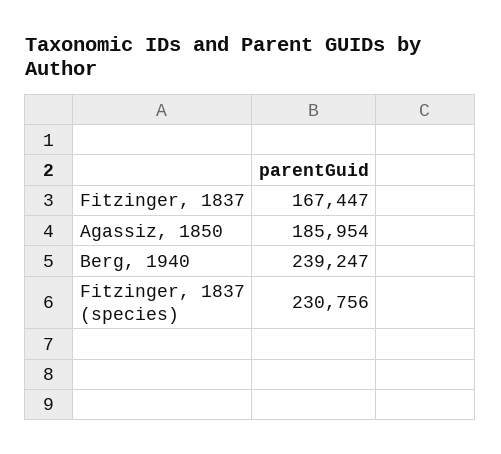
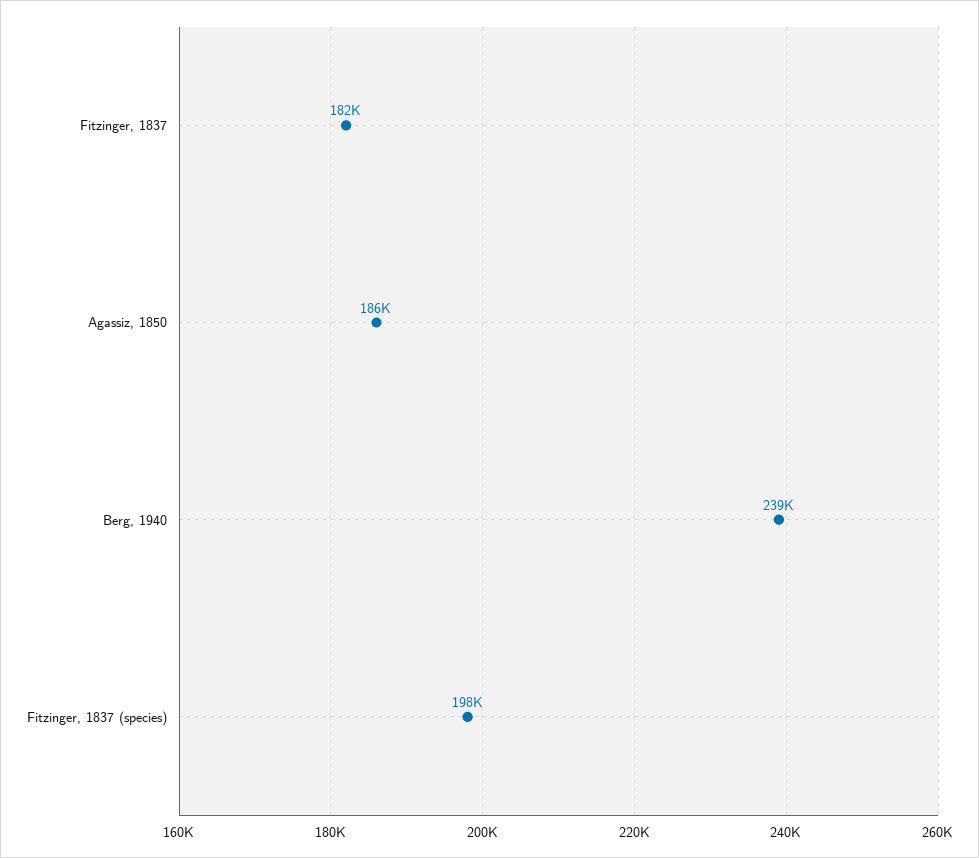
Fitzinger, 1837: 167447 -> 182000
Fitzinger, 1837 (species): 230756 -> 198000

